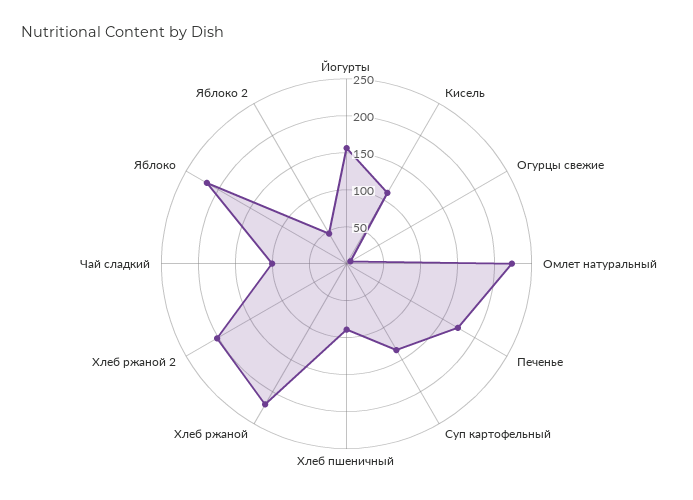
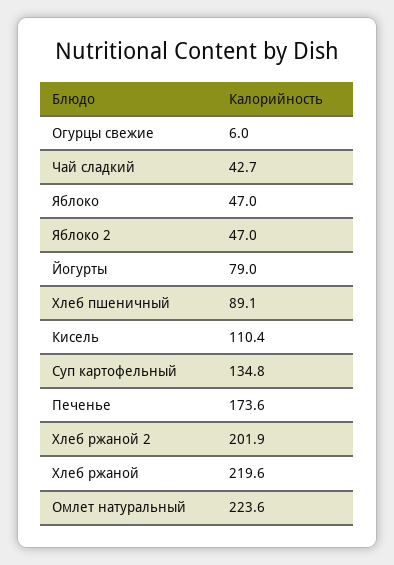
Йогурты: 150 -> 79
Чай сладкий: 100 -> 42.7
Яблоко: 225 -> 47

